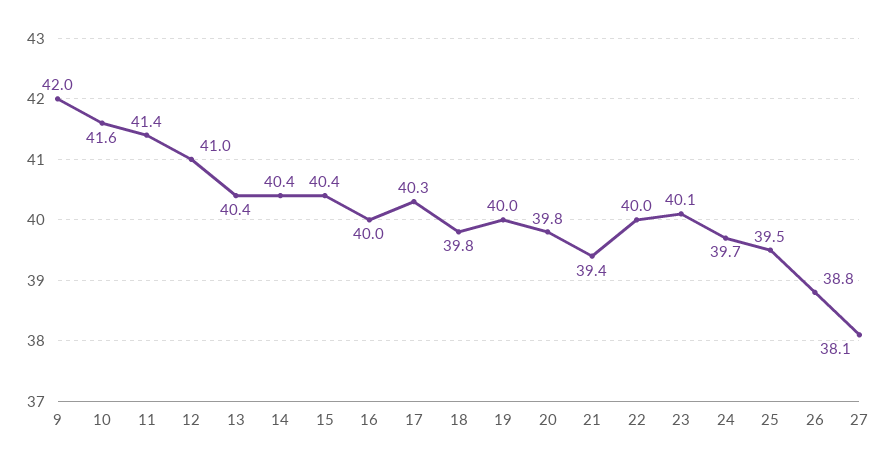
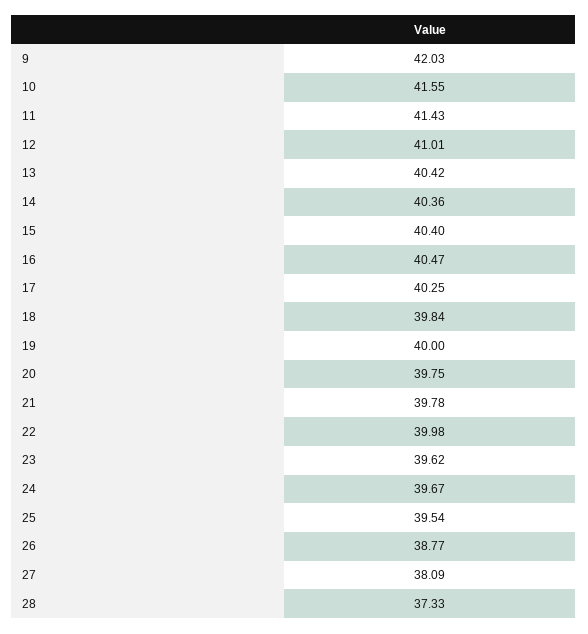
16: 40 -> 40.47
21: 39.4 -> 39.78
23: 40.1 -> 39.62
28: none -> 37.33

